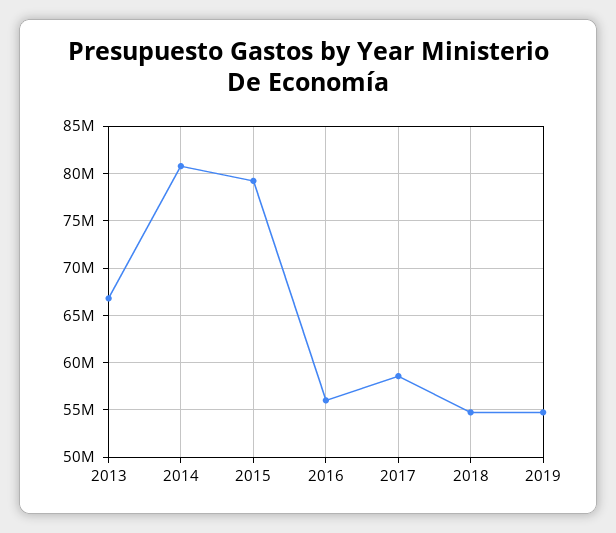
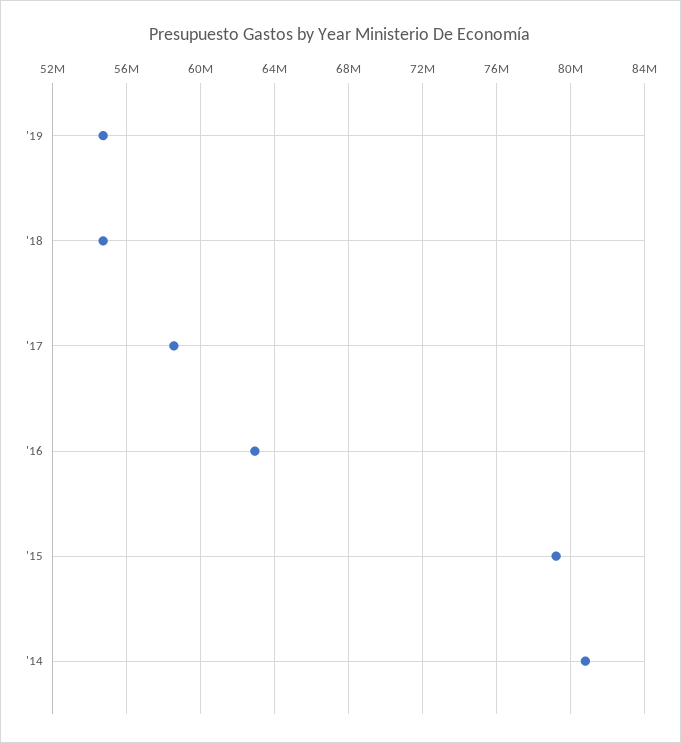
2013: 67000000 -> none
2016: 56000000 -> 63000000

